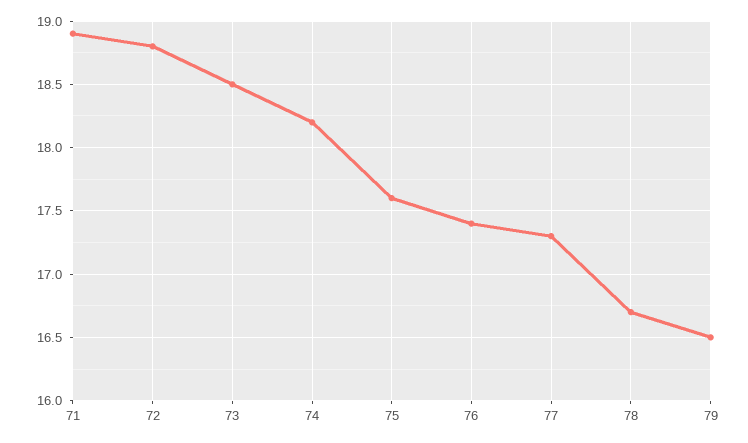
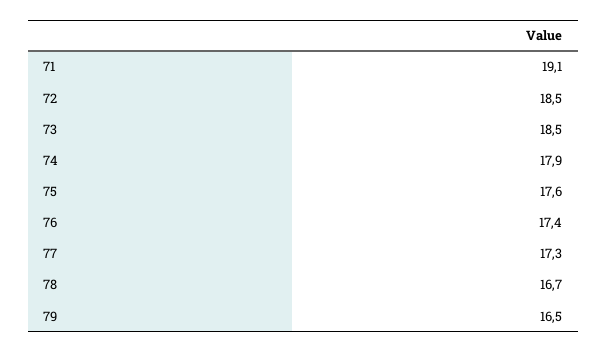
71: 18.9 -> 19.1
72: 18.8 -> 18.5
74: 18.2 -> 17.9

